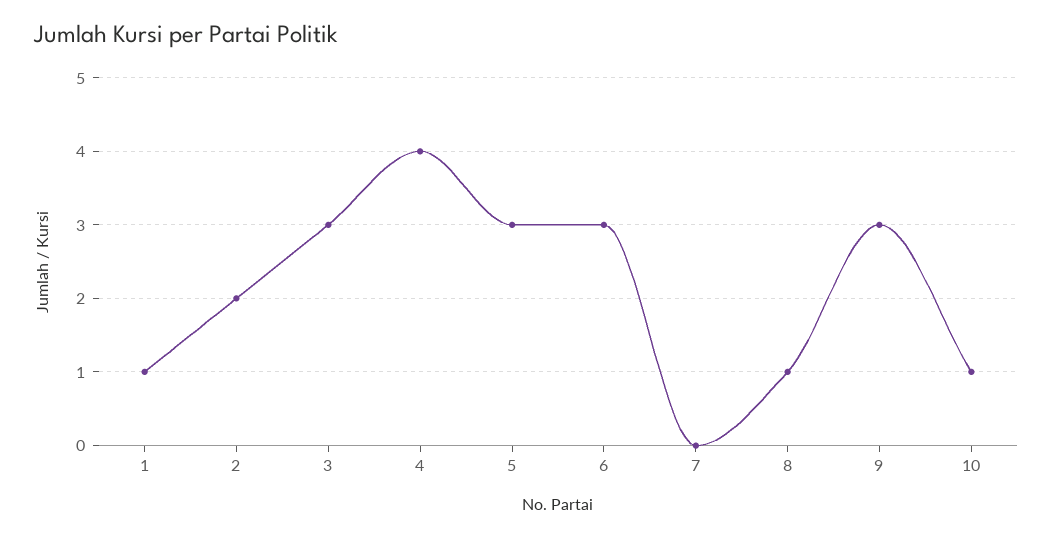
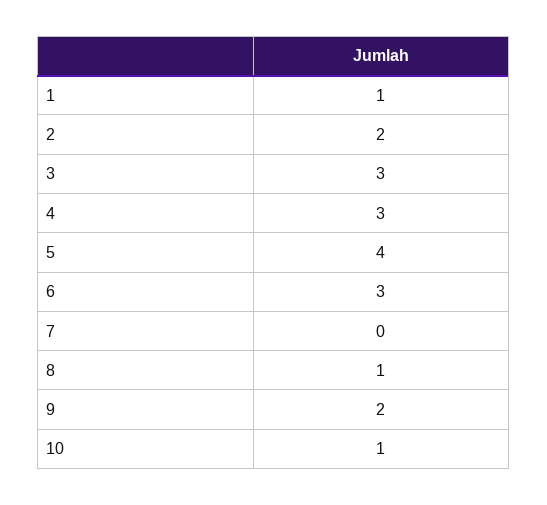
4: 4 -> 3
5: 3 -> 4
9: 3 -> 2

